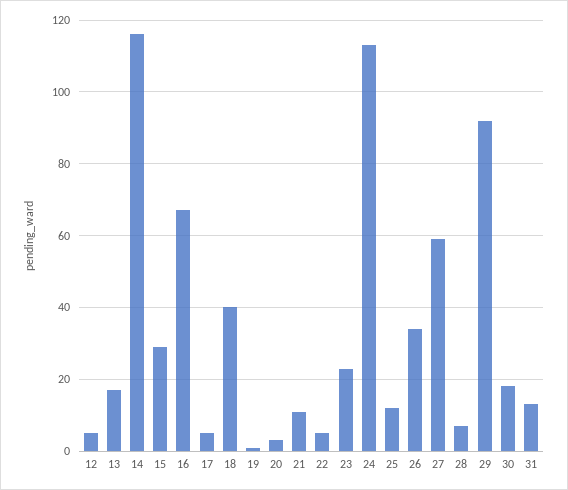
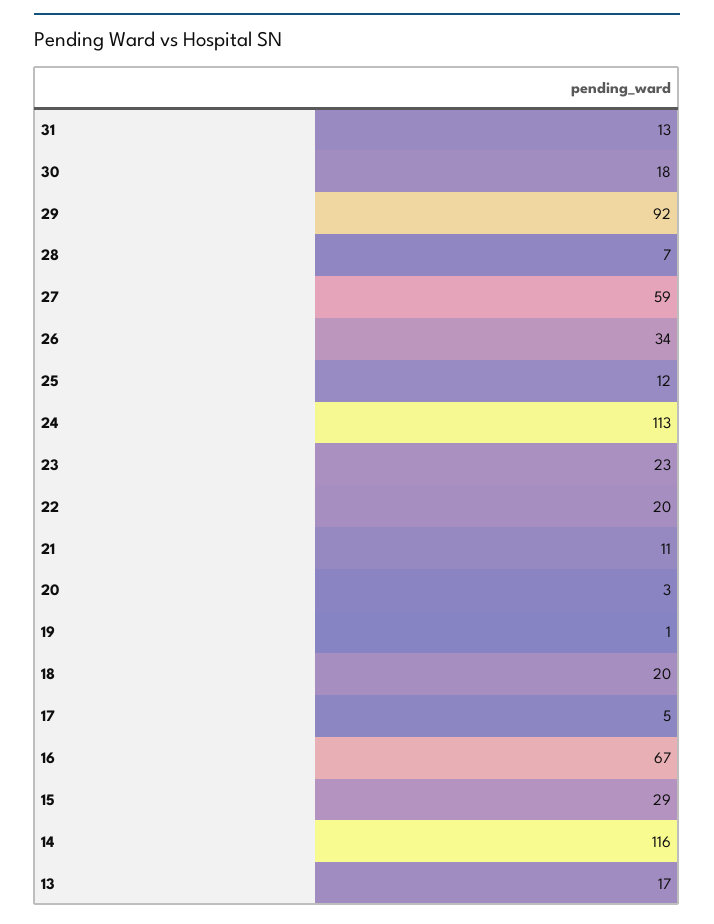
12: 5 -> none
18: 40 -> 20
22: 5 -> 20

